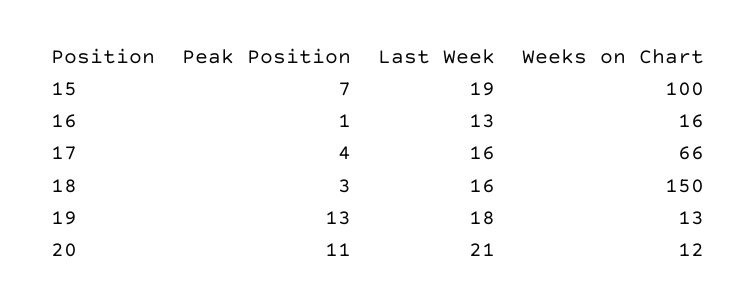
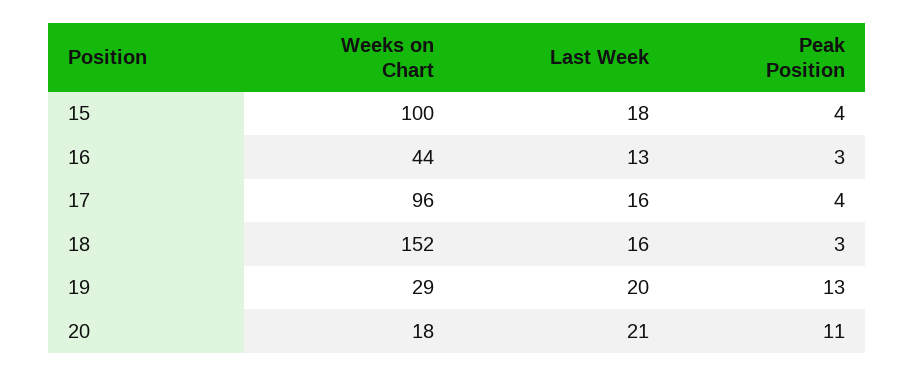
Peak Position, 15: 7 -> 4
Last Week, 15: 19 -> 18
Peak Position, 16: 1 -> 3
Weeks on Chart, 16: 16 -> 44
Weeks on Chart, 17: 66 -> 96
Weeks on Chart, 18: 150 -> 152
Last Week, 19: 18 -> 20
Weeks on Chart, 19: 13 -> 29
Weeks on Chart, 20: 12 -> 18

